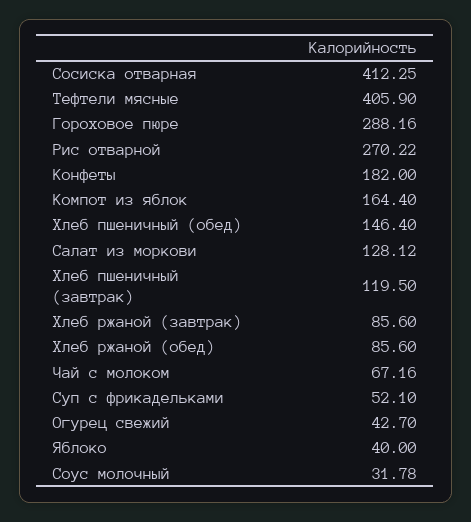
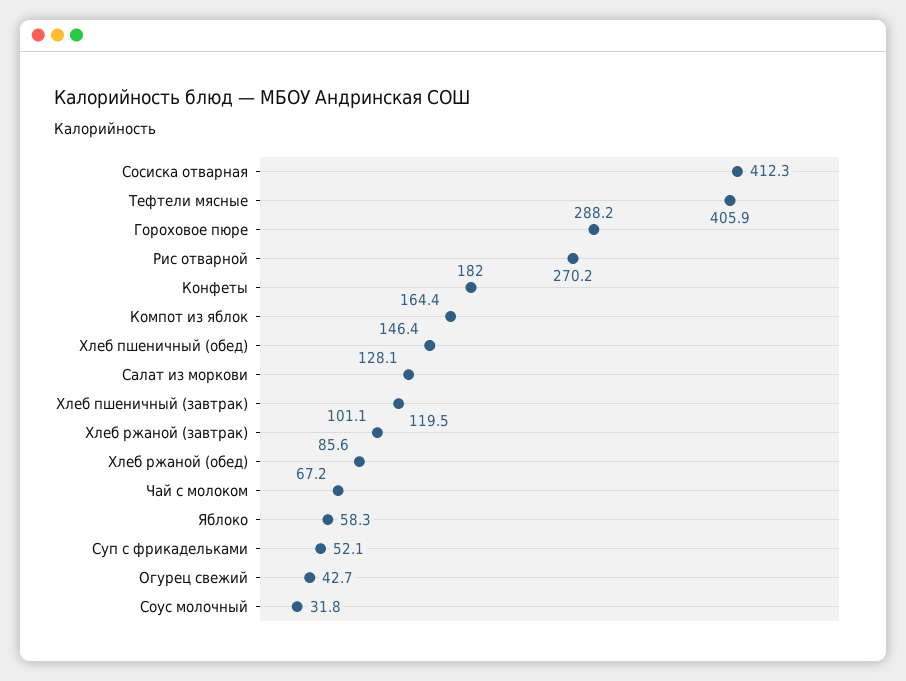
Хлеб ржаной (завтрак): 85.6 -> 101.1
Яблоко: 40 -> 58.3

